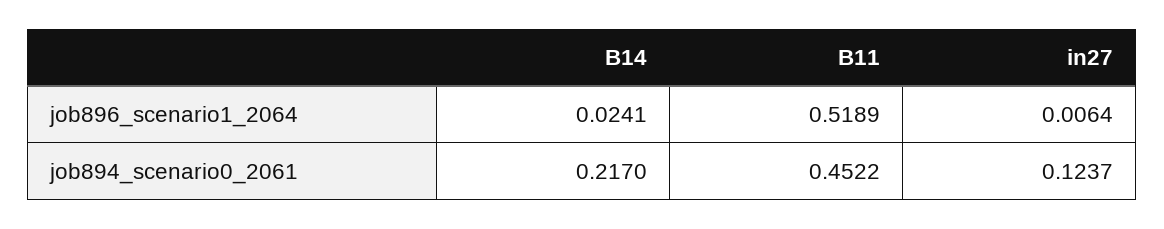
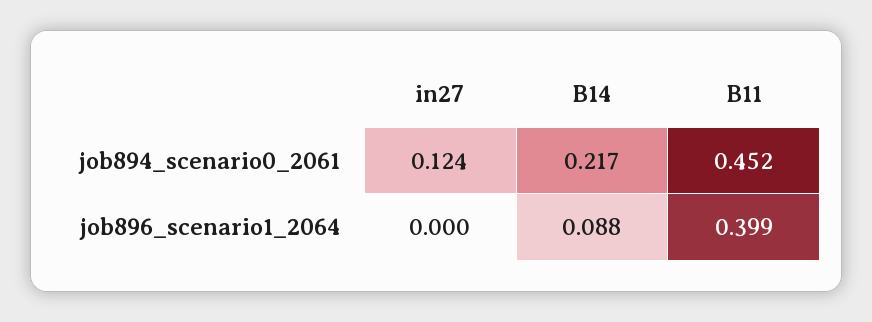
B14, job896_scenario1_2064: 0.0241 -> 0.088
B11, job896_scenario1_2064: 0.5189 -> 0.399
in27, job896_scenario1_2064: 0.0064 -> 0

